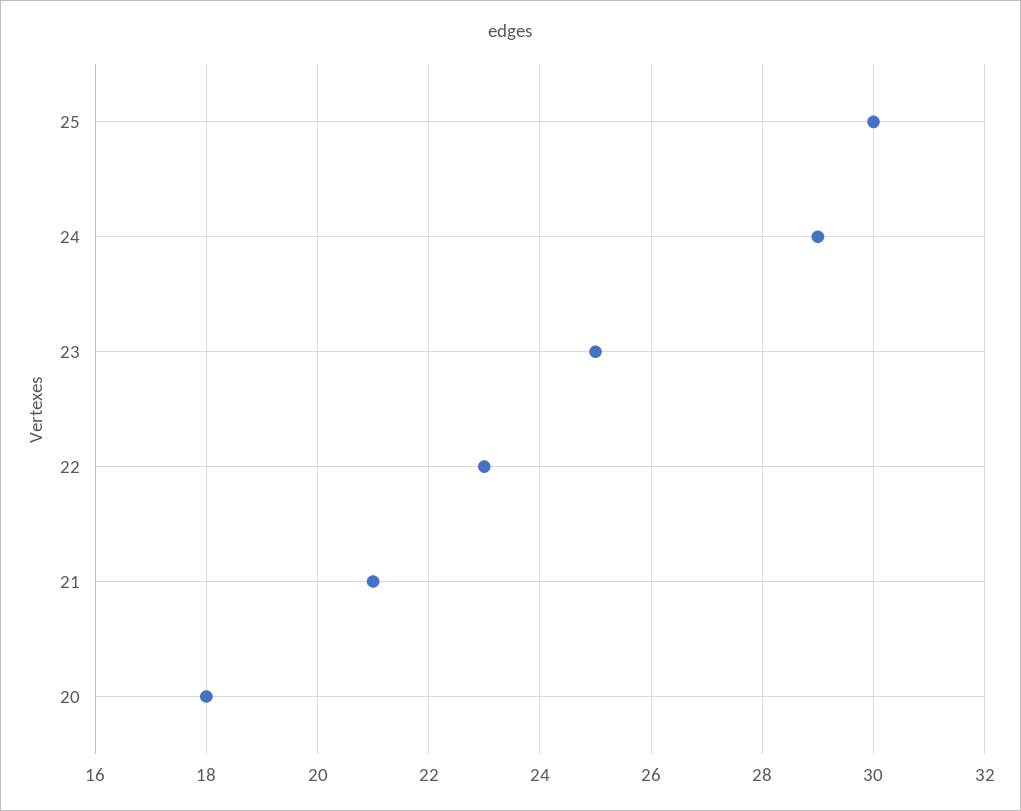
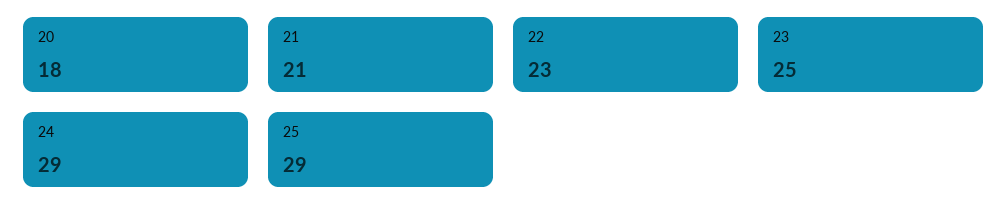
25: 30 -> 29

